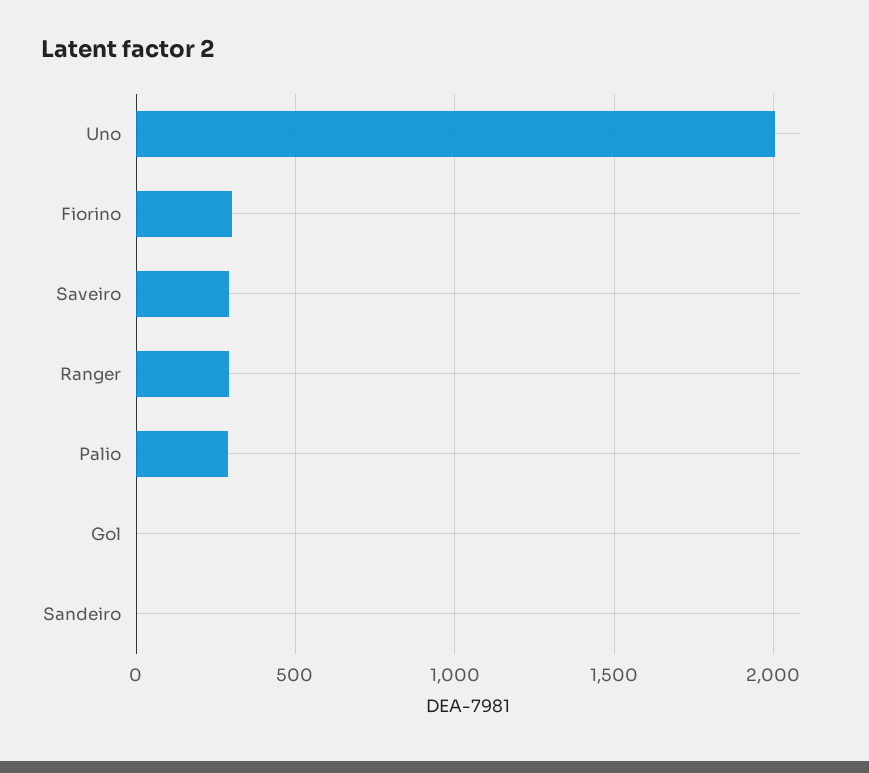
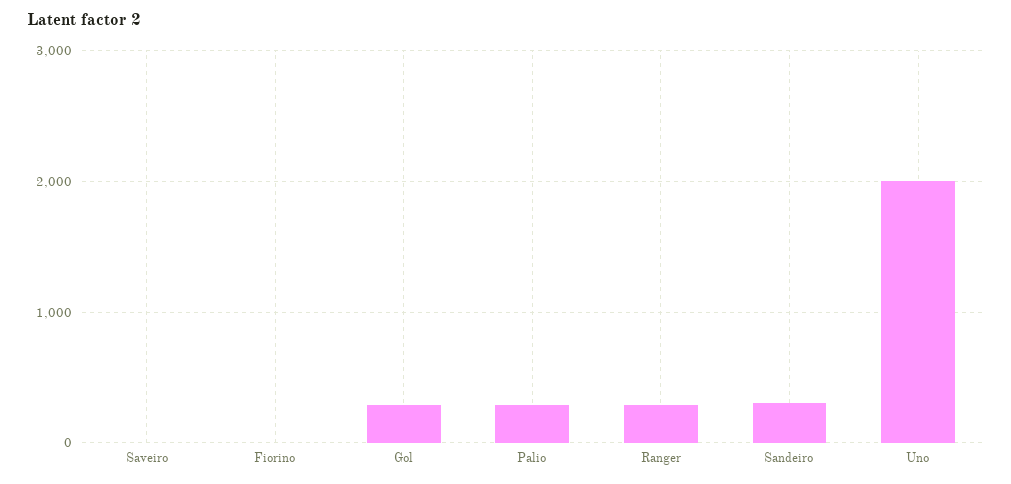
Fiorino: 300 -> 0
Saveiro: 300 -> 0
Gol: 0 -> 300
Sandeiro: 0 -> 300

